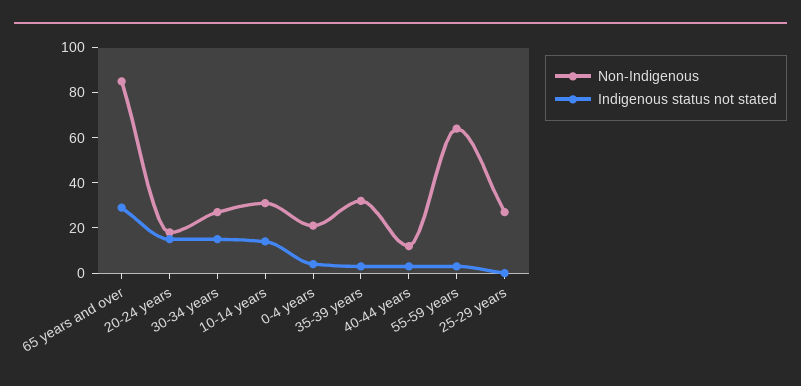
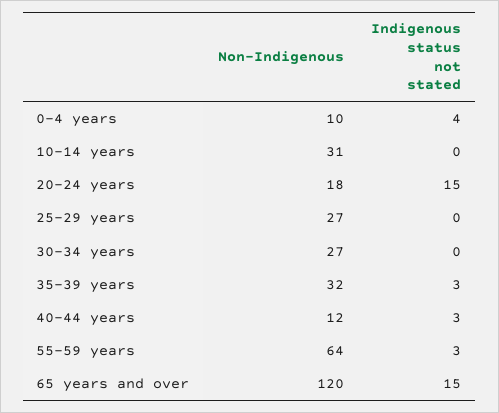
Non-Indigenous, 65 years and over: 85 -> 120
Indigenous status not stated, 65 years and over: 30 -> 15
Indigenous status not stated, 30-34 years: 15 -> 0
Indigenous status not stated, 10-14 years: 15 -> 0
Non-Indigenous, 0-4 years: 20 -> 10

